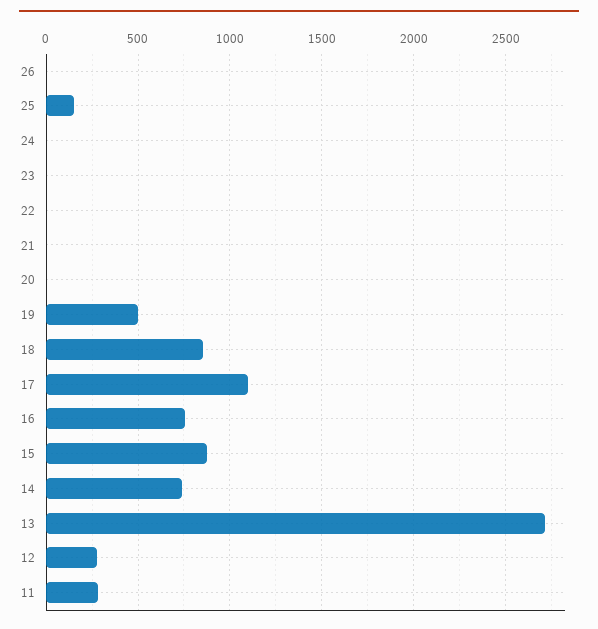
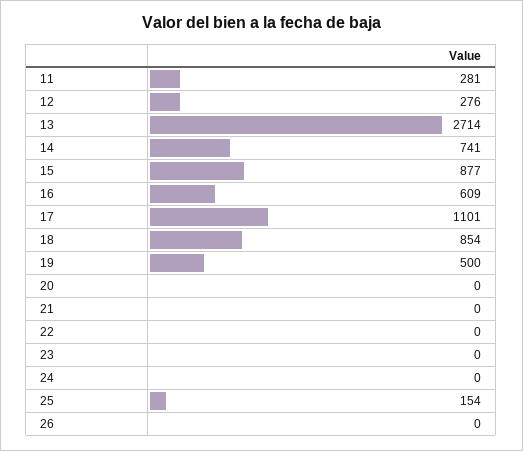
16: 750 -> 609

